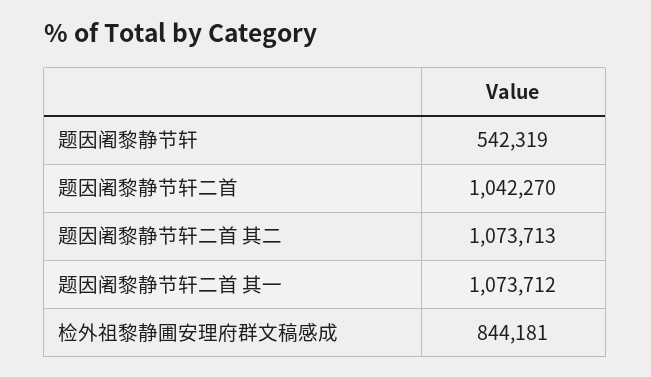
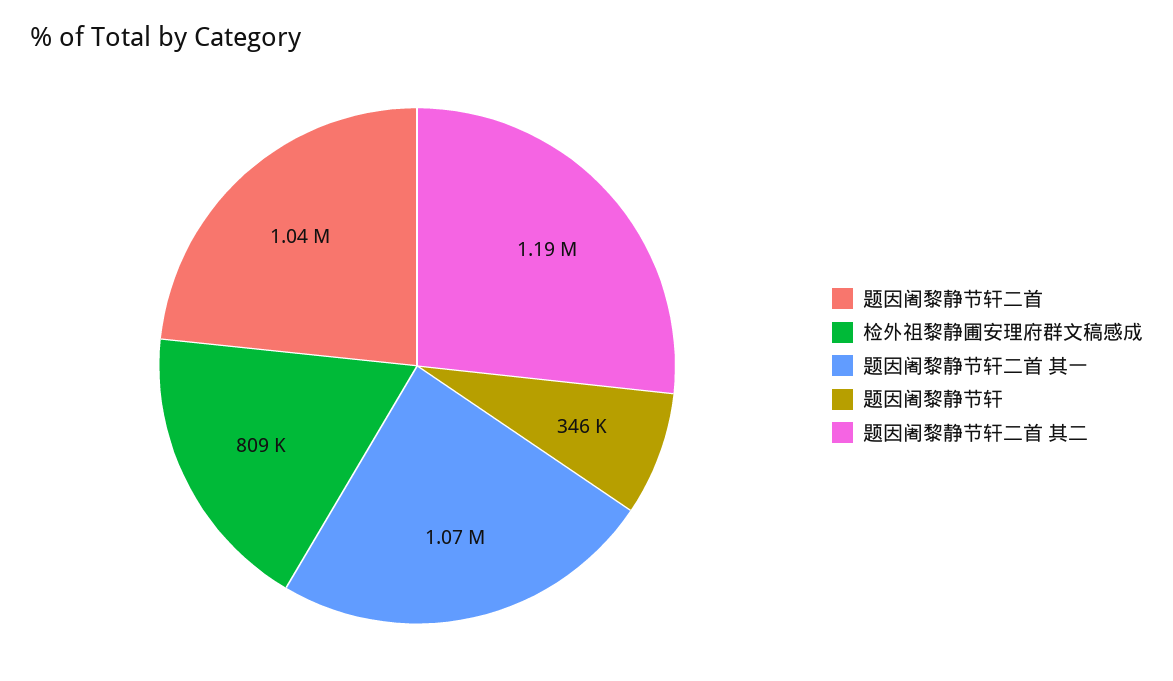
题因阇黎静节轩: 542319 -> 346000
题因阇黎静节轩二首 其二: 1073713 -> 1190000
检外祖黎静圃安理府群文稿感成: 844181 -> 809000

